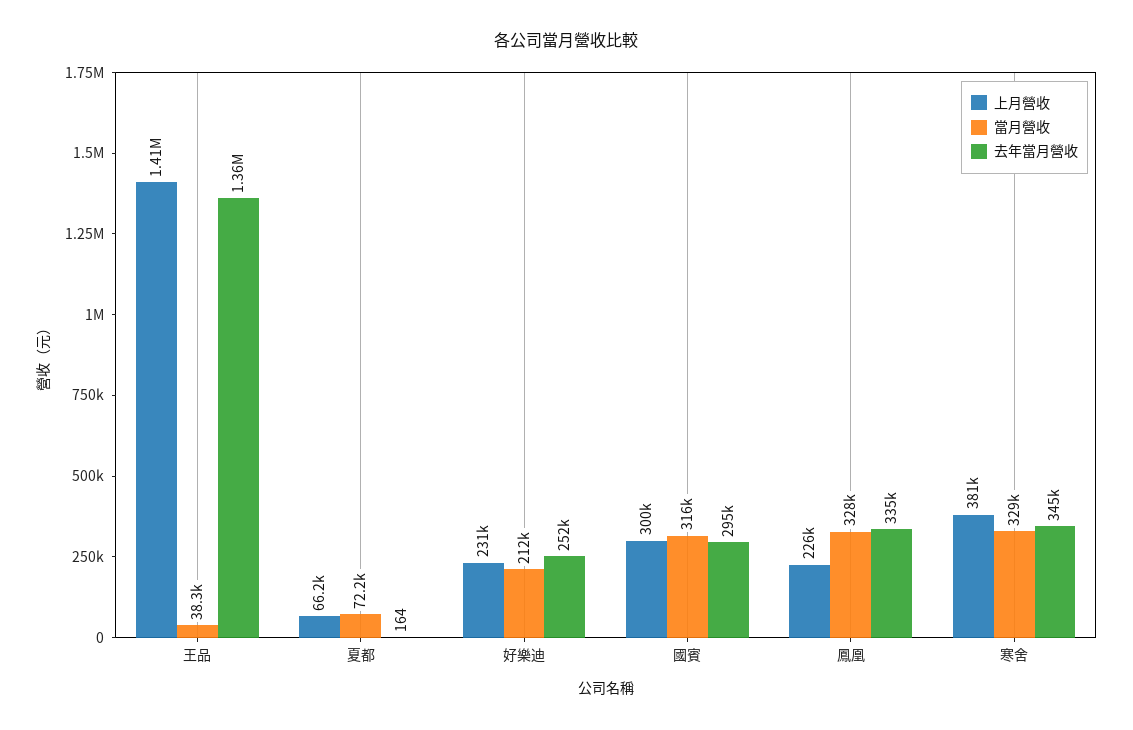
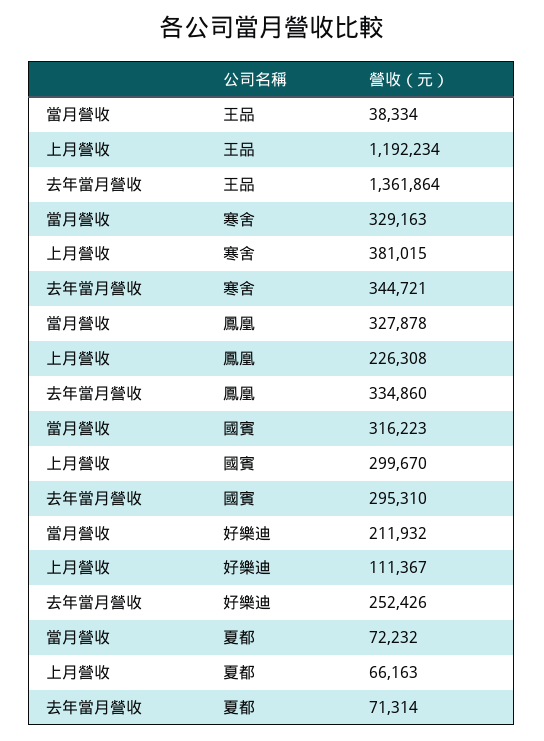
上月營收, 王品: 1410000 -> 1192234
去年當月營收, 夏都: 164 -> 71314
上月營收, 好樂迪: 231000 -> 111367

